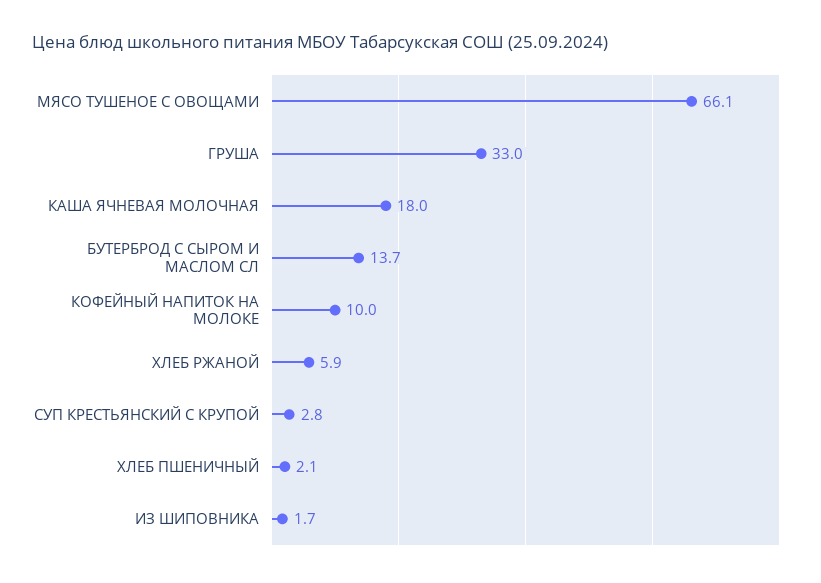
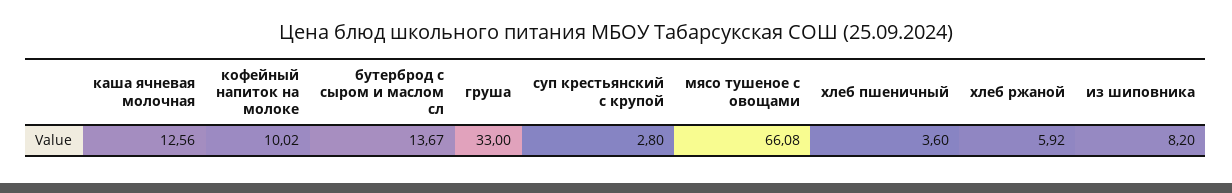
КАША ЯЧНЕВАЯ МОЛОЧНАЯ: 18 -> 12.56
ХЛЕБ ПШЕНИЧНЫЙ: 2.1 -> 3.6
ИЗ ШИПОВНИКА: 1.7 -> 8.2

